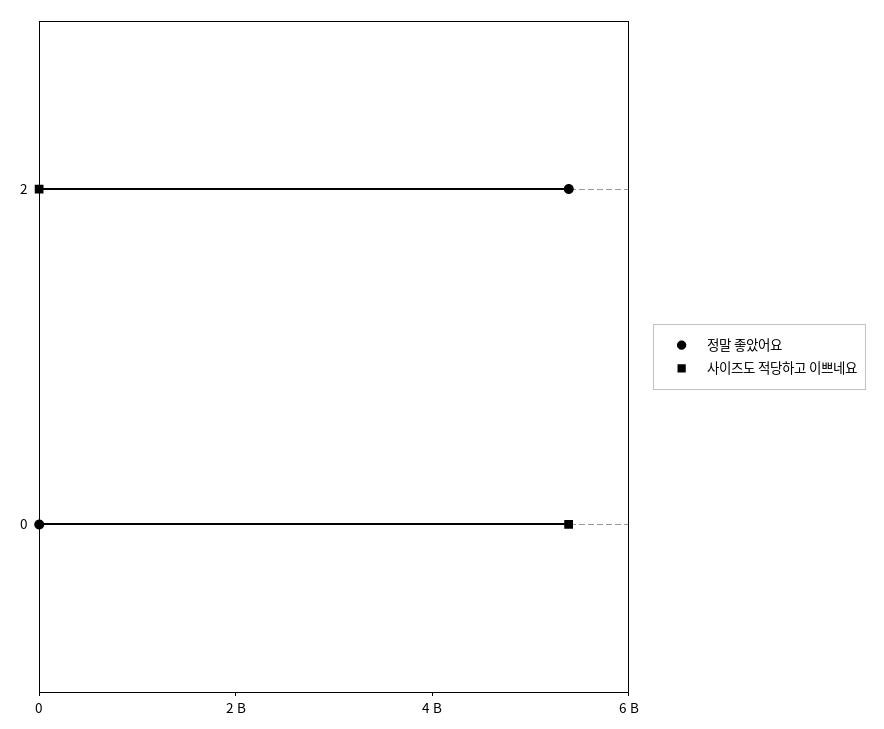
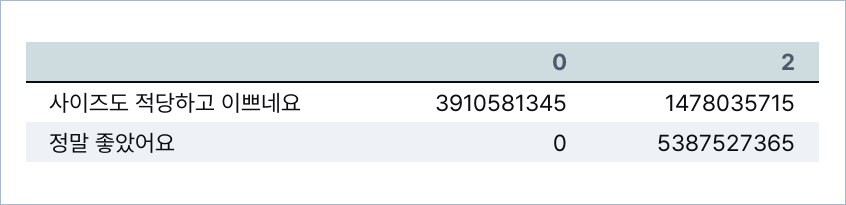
사이즈도 적당하고 이쁘네요, 2: 0 -> 1478035715
사이즈도 적당하고 이쁘네요, 0: 5500000000 -> 3910581345

